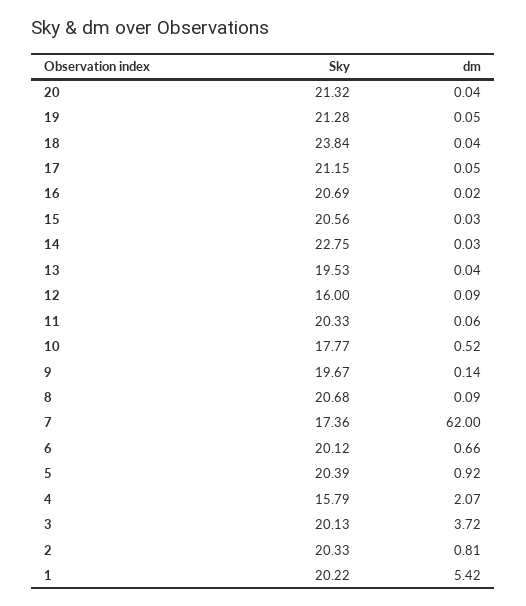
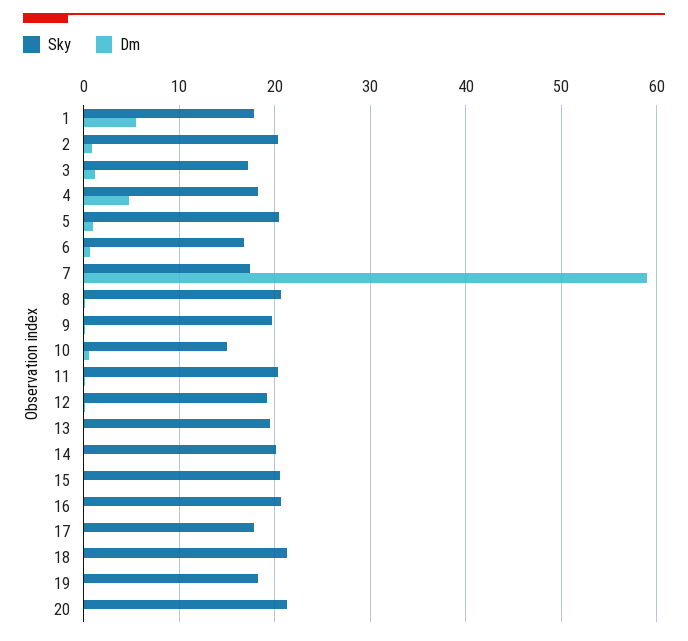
Sky, 19: 21.28 -> 18
Sky, 18: 23.84 -> 21
Sky, 17: 21.15 -> 18
Sky, 14: 22.75 -> 20
Sky, 12: 16 -> 19
Sky, 10: 17.77 -> 15
dm, 7: 62 -> 59
Sky, 6: 20.12 -> 17
Sky, 4: 15.79 -> 18
dm, 4: 2.07 -> 5
Sky, 3: 20.13 -> 17
dm, 3: 3.72 -> 1
Sky, 1: 20.22 -> 18

